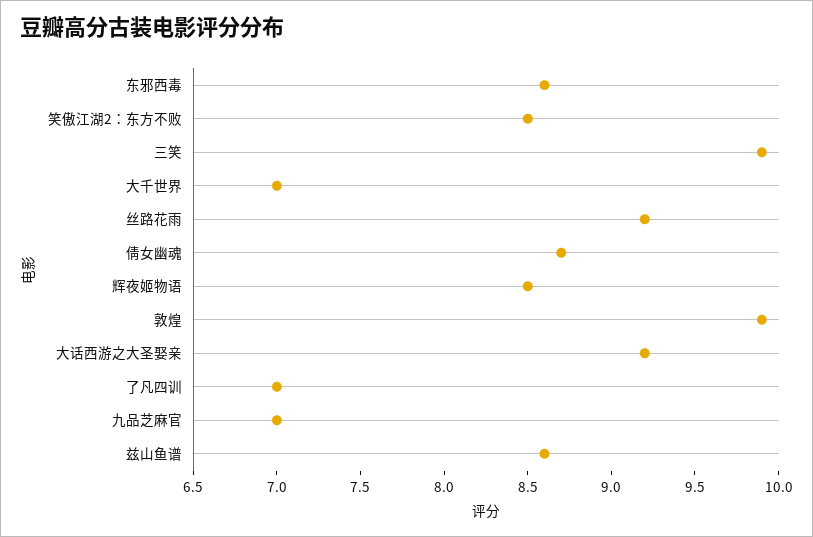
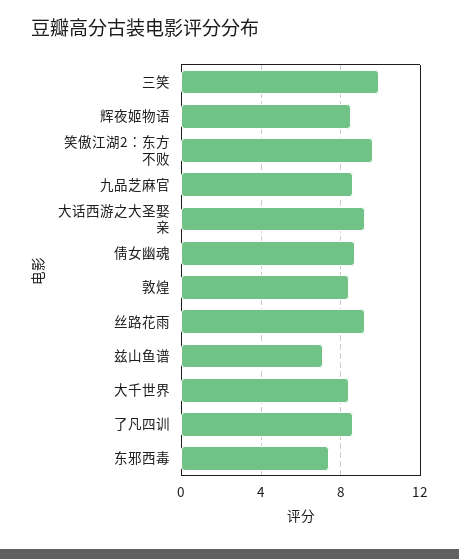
东邪西毒: 8.6 -> 7.5
笑傲江湖2：东方不败: 8.5 -> 9.5
大千世界: 7 -> 8.5
敦煌: 9.9 -> 8.5
了凡四训: 7 -> 8.5
九品芝麻官: 7 -> 8.5
兹山鱼谱: 8.6 -> 7

